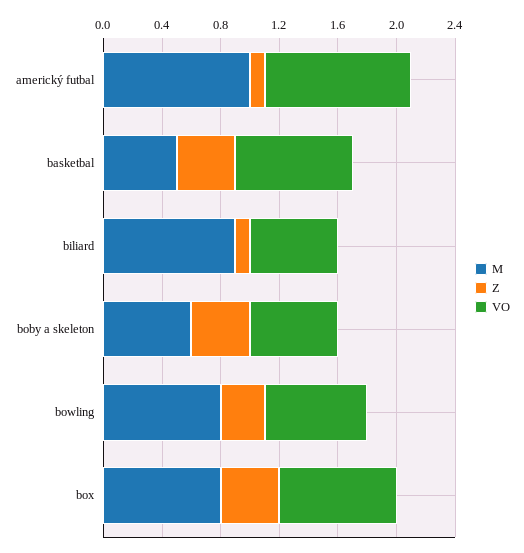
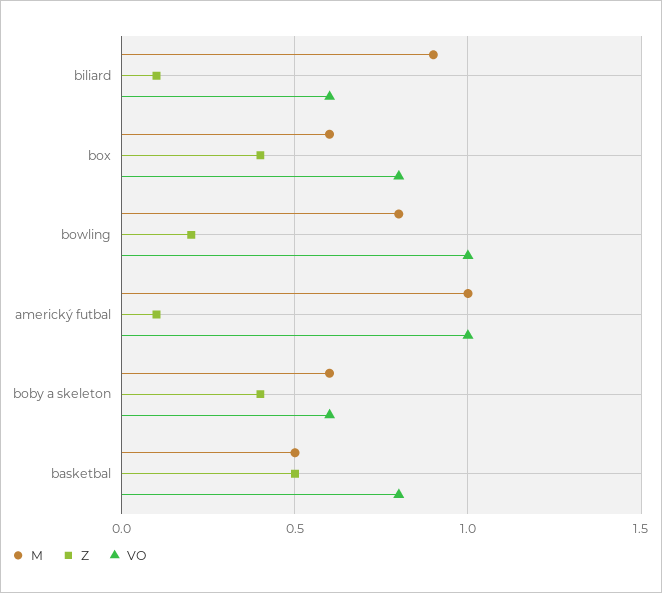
Z, basketbal: 0.4 -> 0.5
Z, bowling: 0.3 -> 0.2
VO, bowling: 0.7 -> 1
M, box: 0.8 -> 0.6

